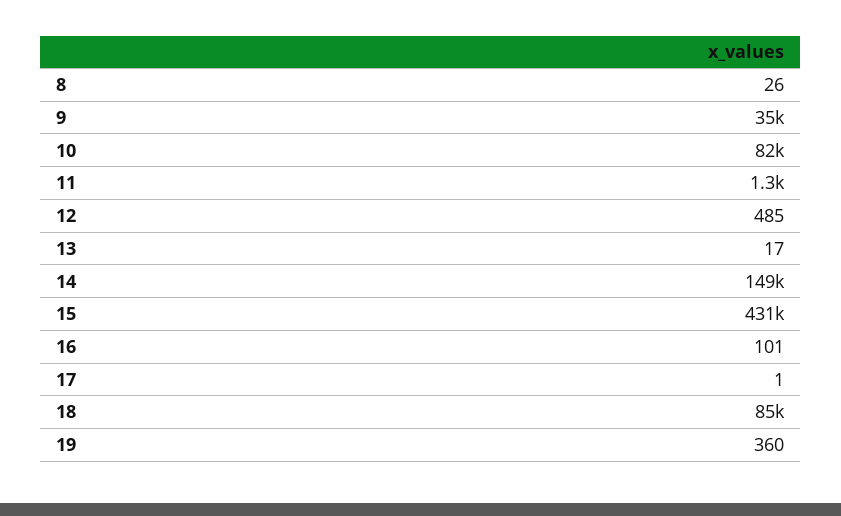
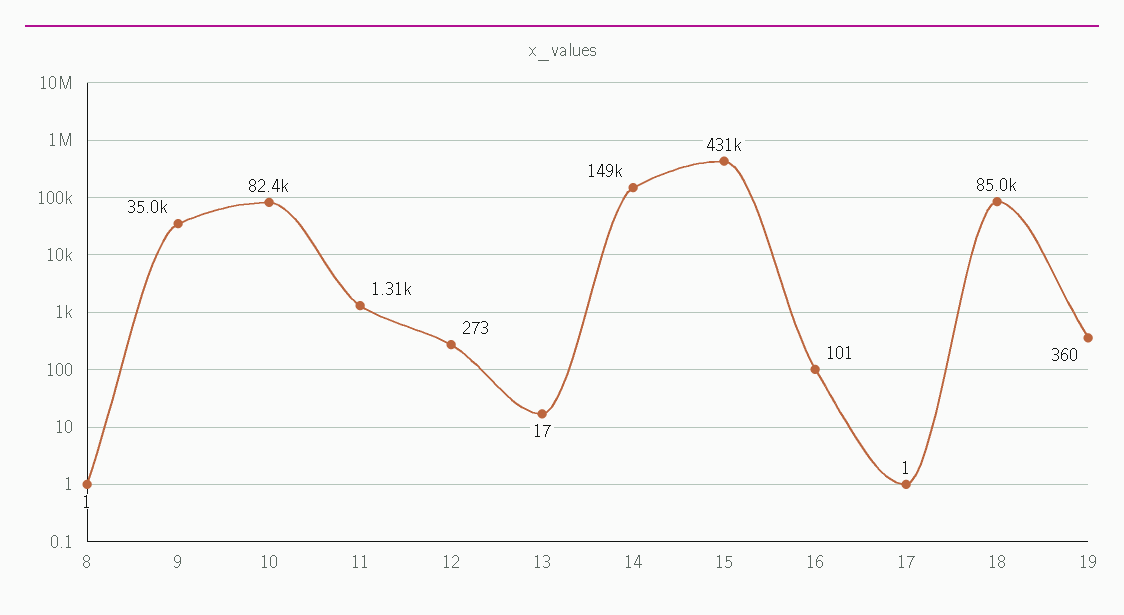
8: 26 -> 1
12: 485 -> 273

